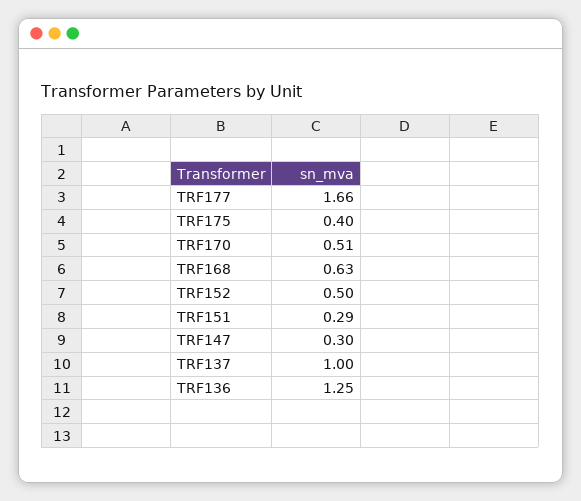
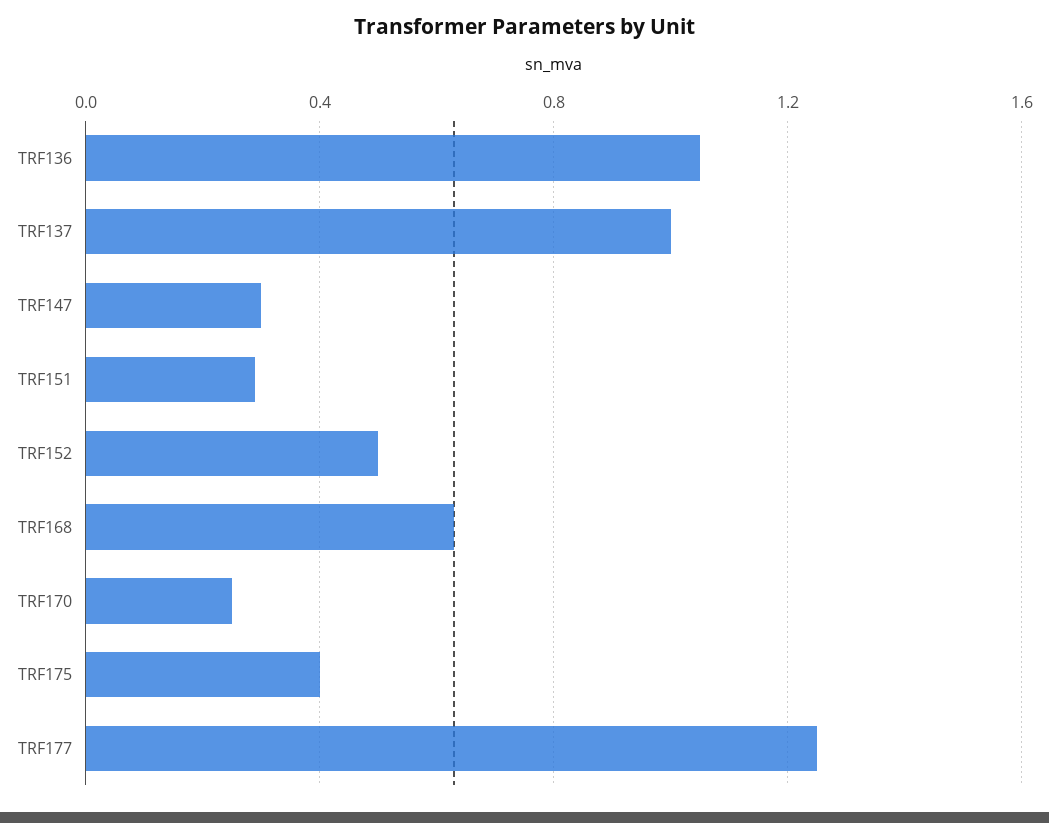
TRF177: 1.66 -> 1.25
TRF170: 0.51 -> 0.25
TRF136: 1.25 -> 1.05

